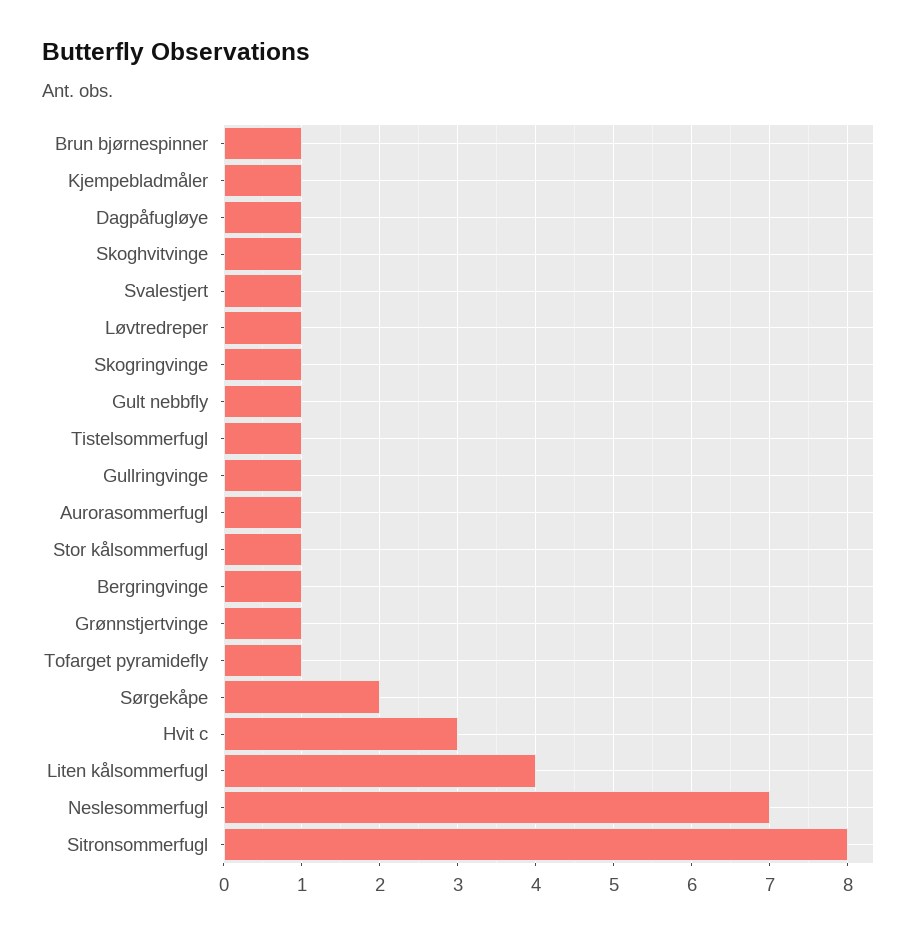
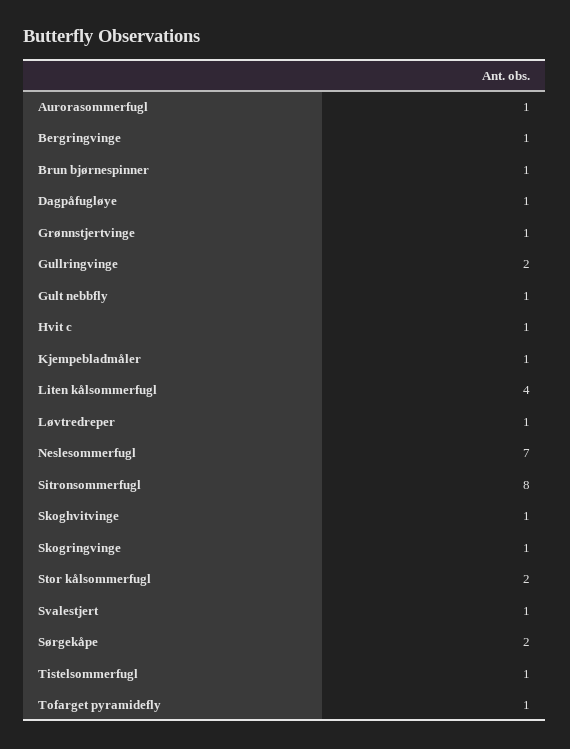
Gullringvinge: 1 -> 2
Stor kålsommerfugl: 1 -> 2
Hvit c: 3 -> 1

